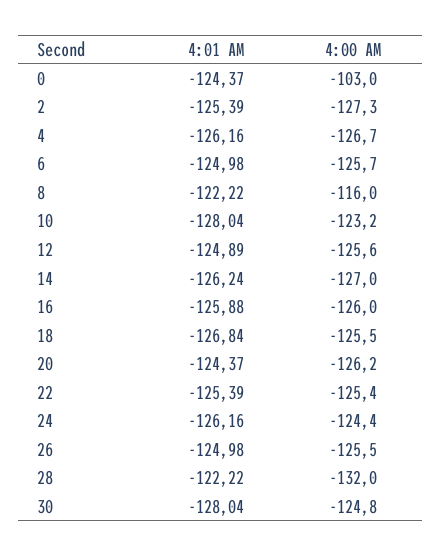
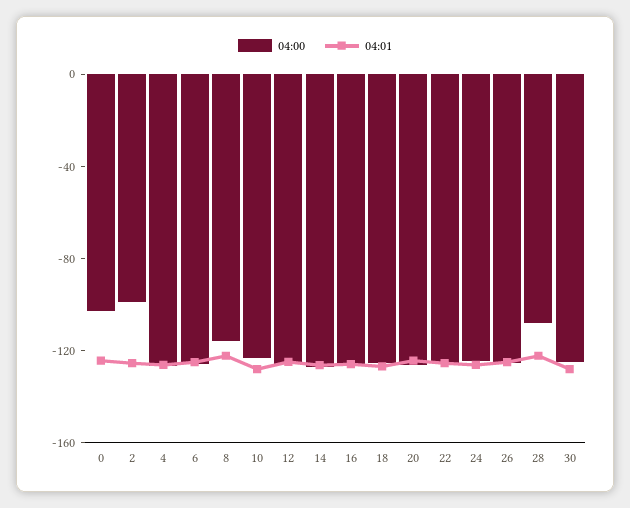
4:00 AM, 2: -127.3 -> -100
4:00 AM, 28: -132 -> -110

